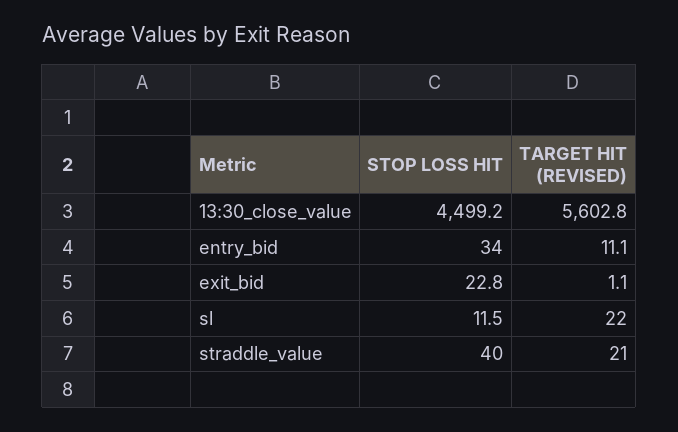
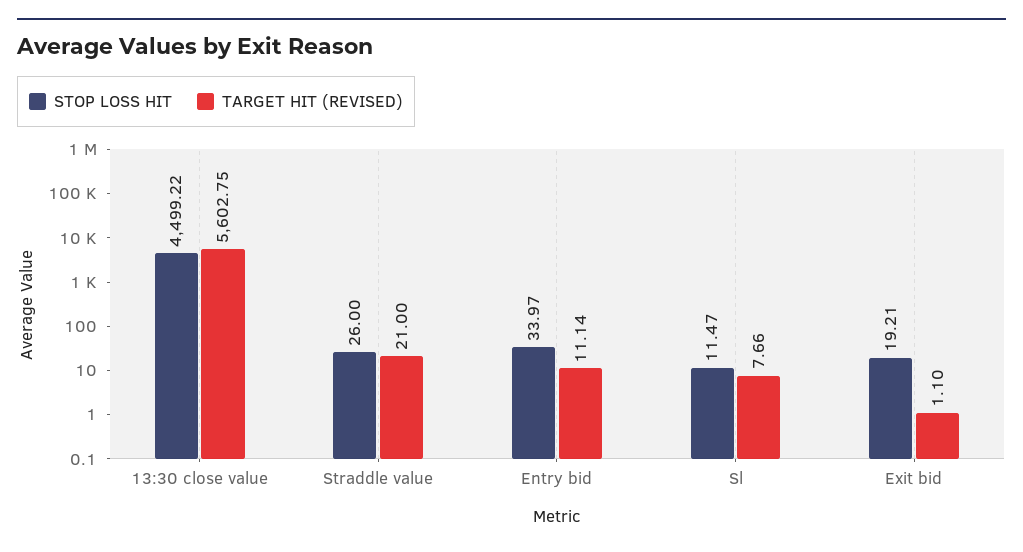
STOP LOSS HIT, exit_bid: 22.8 -> 19.21
TARGET HIT (REVISED), sl: 22 -> 7.66
STOP LOSS HIT, straddle_value: 40 -> 26

